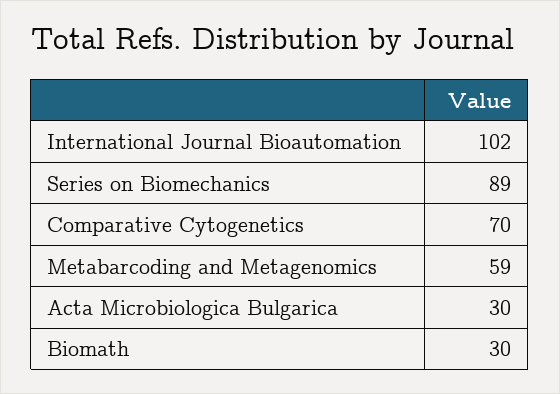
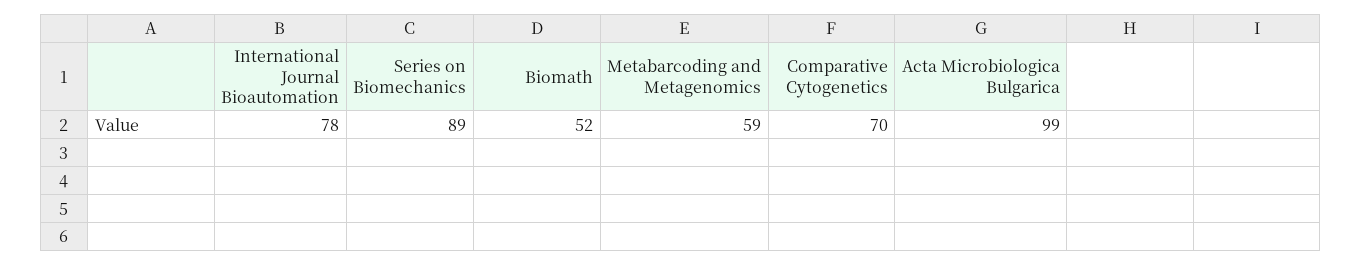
International Journal Bioautomation: 102 -> 78
Acta Microbiologica Bulgarica: 30 -> 99
Biomath: 30 -> 52

